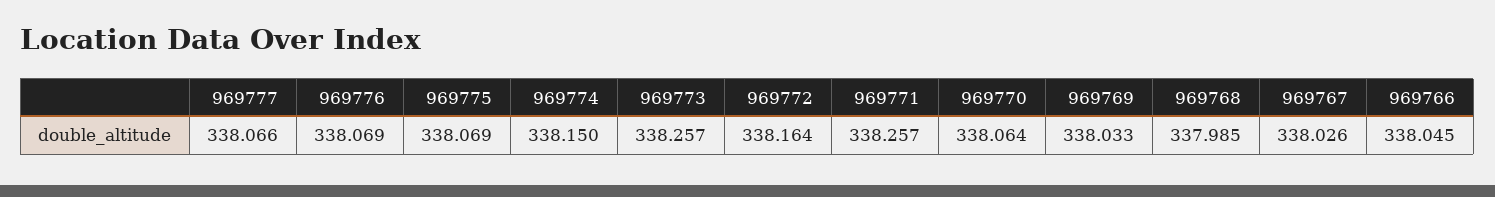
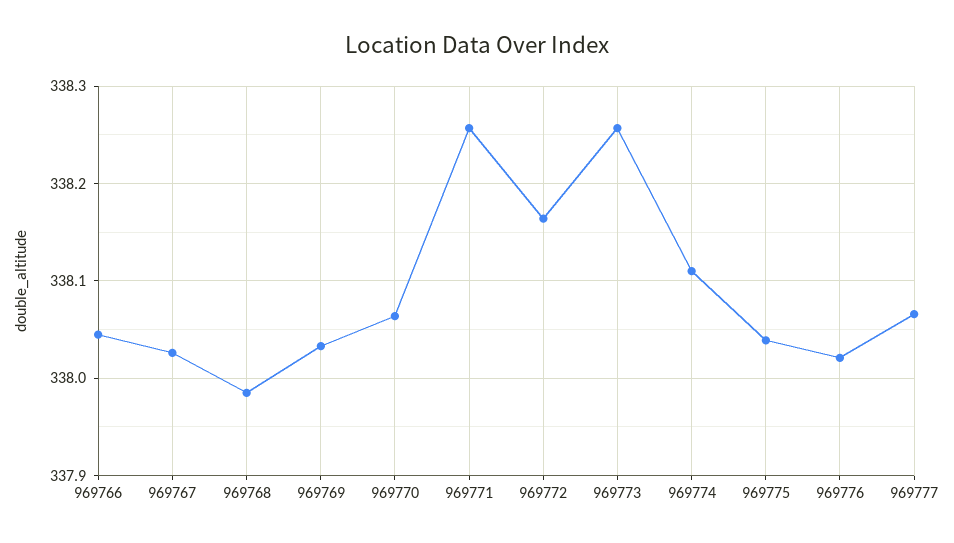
969776: 338.069 -> 338.02
969775: 338.069 -> 338.04
969774: 338.15 -> 338.11

